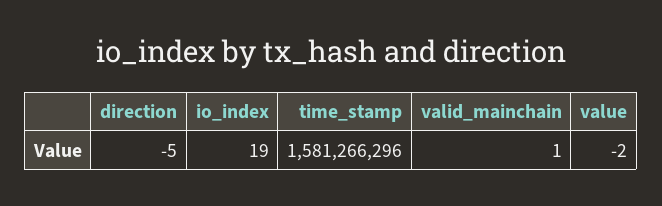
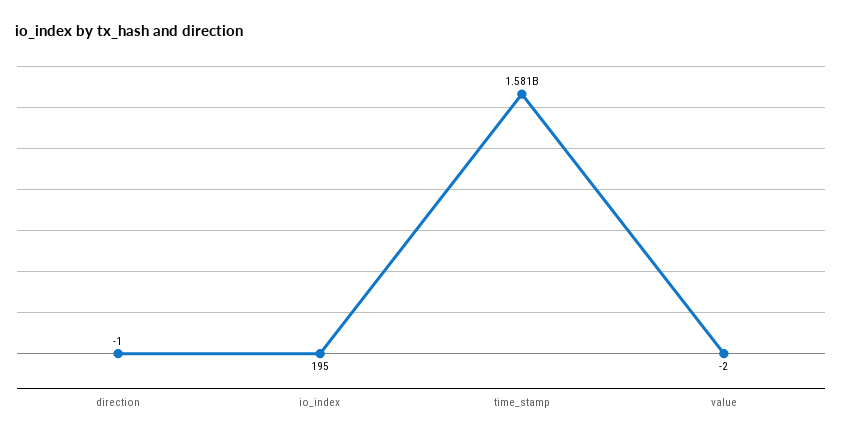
direction: -5 -> -1
io_index: 19 -> 195
valid_mainchain: 1 -> none

